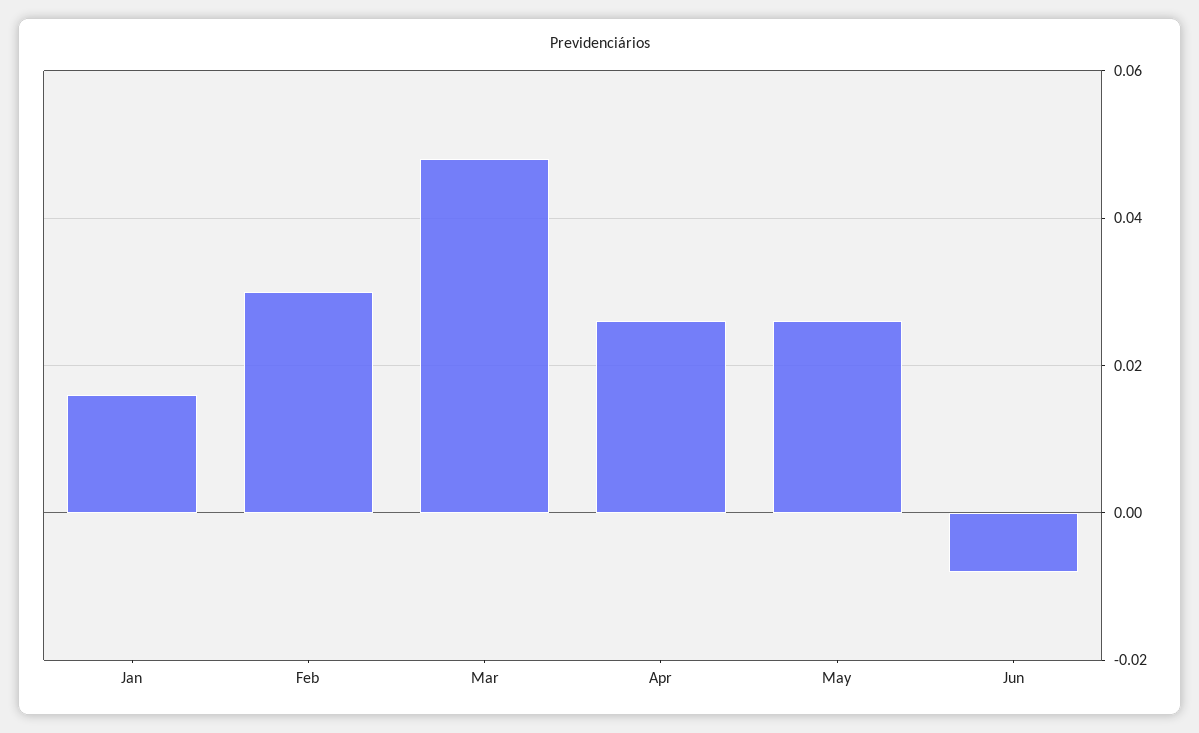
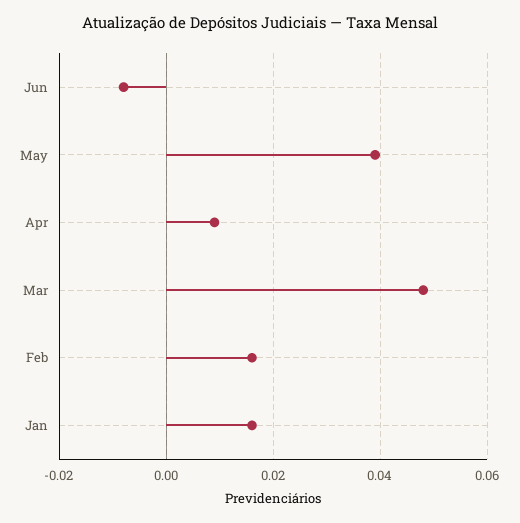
Feb: 0.03 -> 0.015
Apr: 0.025 -> 0.01
May: 0.025 -> 0.04

